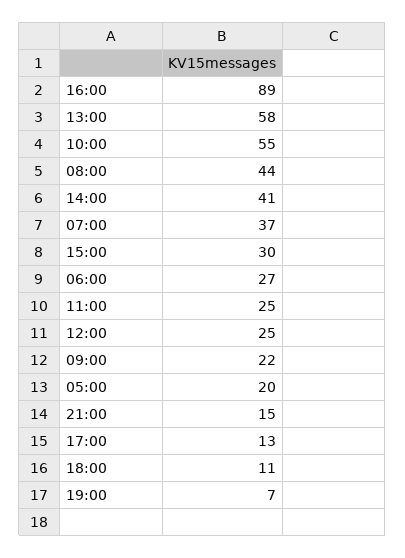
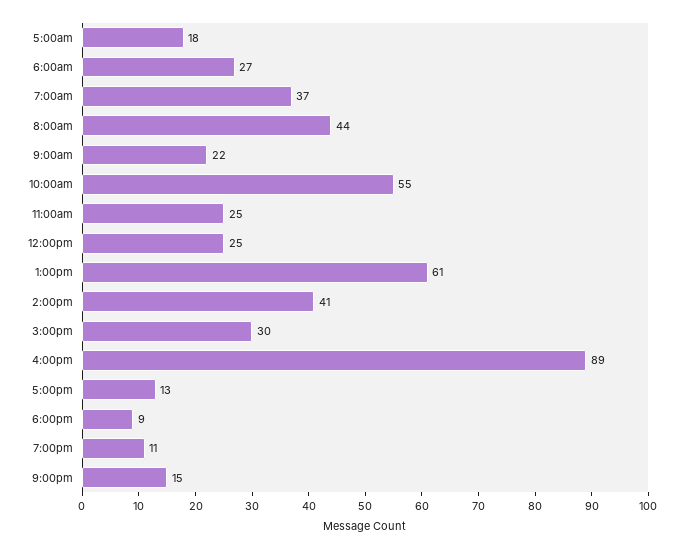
13:00: 58 -> 61
05:00: 20 -> 18
18:00: 11 -> 9
19:00: 7 -> 11

